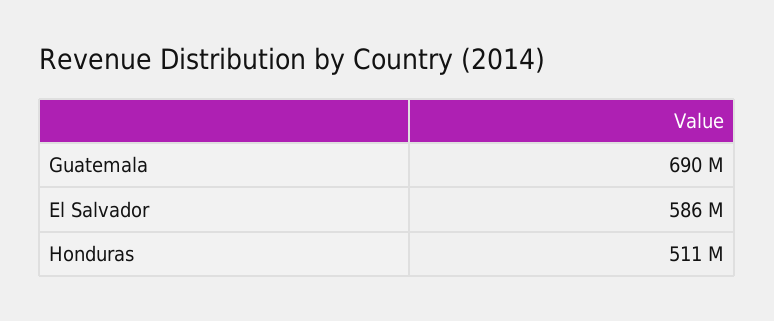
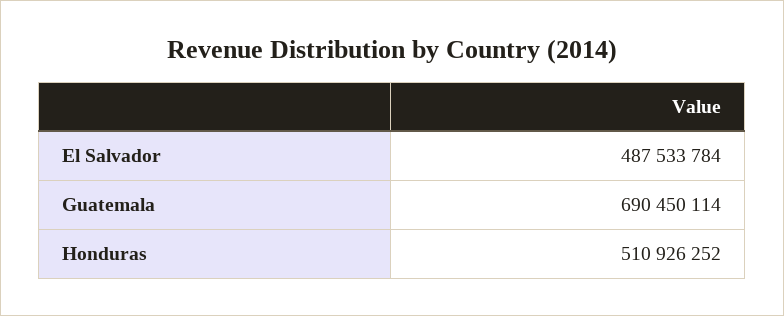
El Salvador: 586000000 -> 487533784

